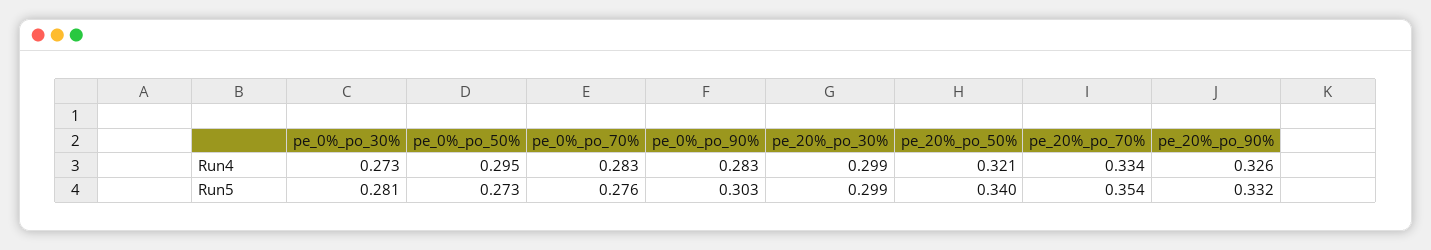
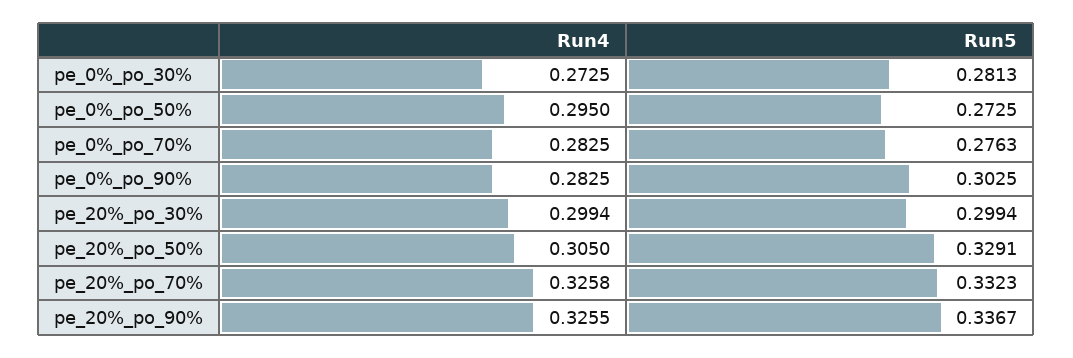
pe_20%_po_50%, Run4: 0.321 -> 0.305
pe_20%_po_70%, Run4: 0.334 -> 0.3258
pe_20%_po_50%, Run5: 0.34 -> 0.3291
pe_20%_po_70%, Run5: 0.354 -> 0.3323
pe_20%_po_90%, Run5: 0.332 -> 0.3367

